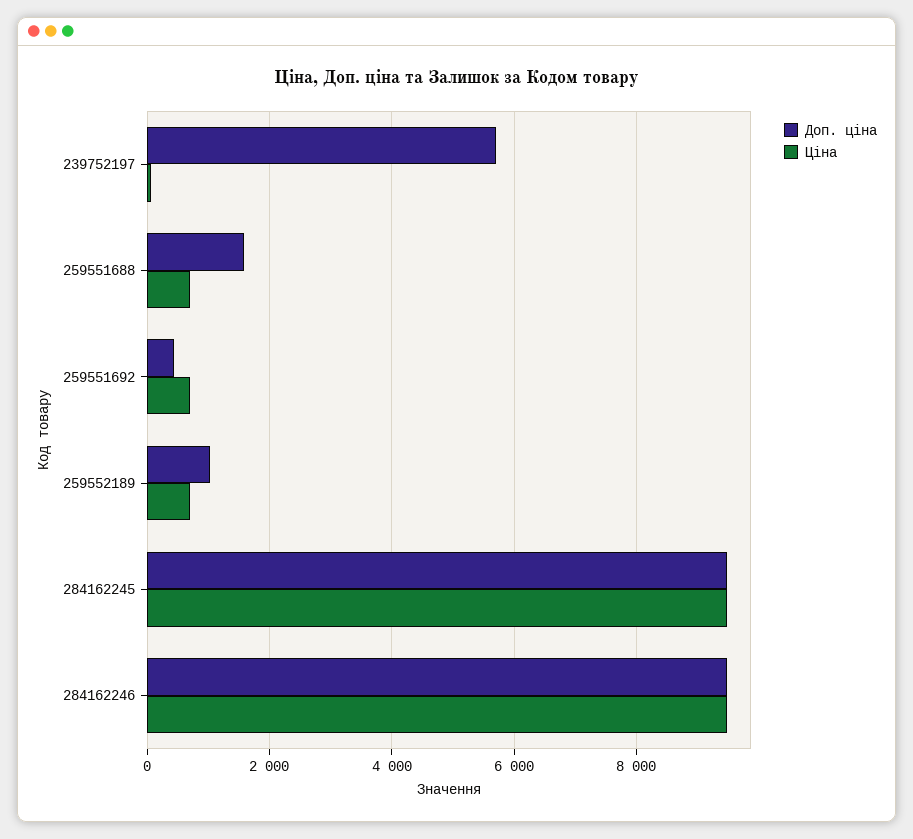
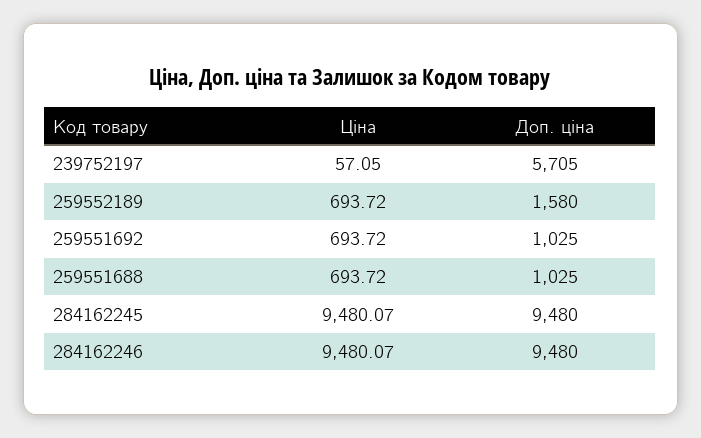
Доп. ціна, 259551688: 1600 -> 1025
Доп. ціна, 259551692: 400 -> 1025
Доп. ціна, 259552189: 1000 -> 1580

